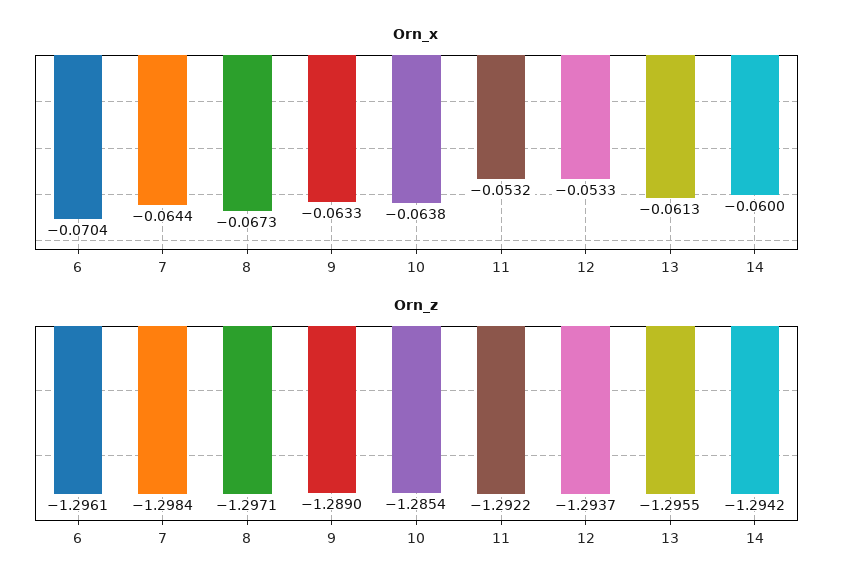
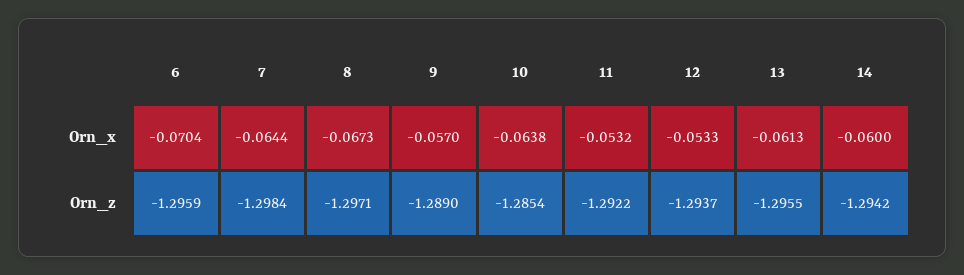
Orn_x, 9: -0.0633 -> -0.057
Orn_z, 6: -1.2961 -> -1.2959

